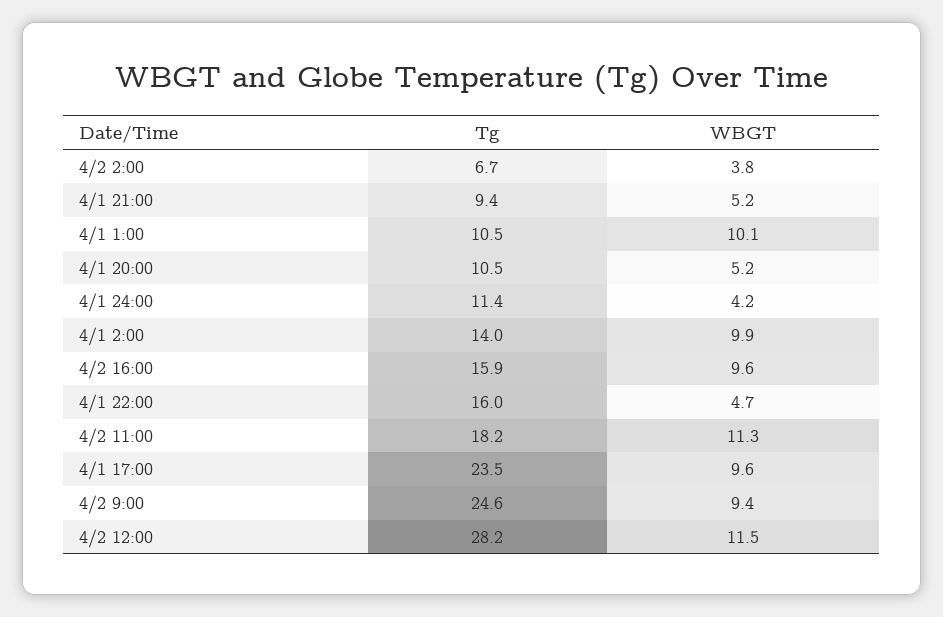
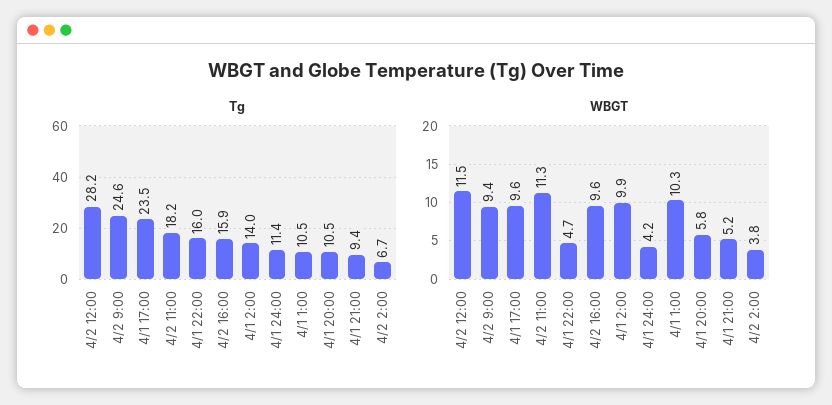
WBGT, 4/1 1:00: 10.1 -> 10.3
WBGT, 4/1 20:00: 5.2 -> 5.8

